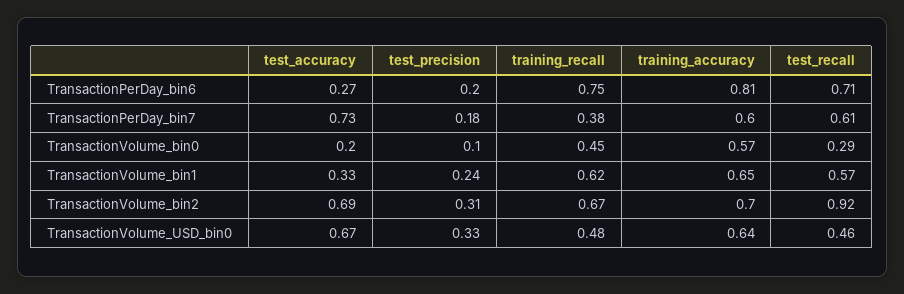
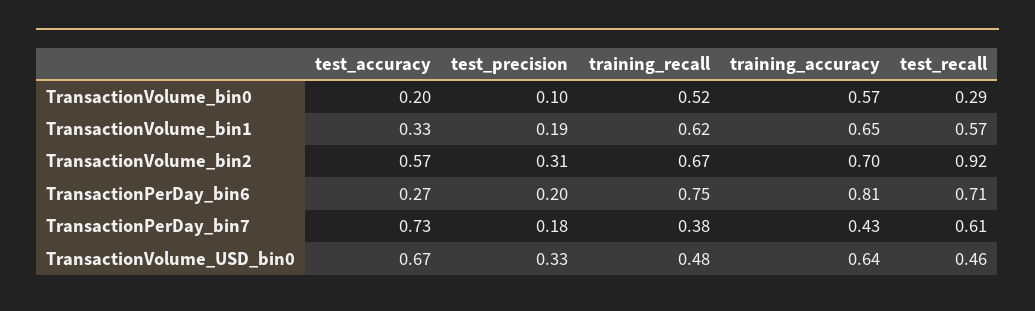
training_accuracy, TransactionPerDay_bin7: 0.6 -> 0.43
training_recall, TransactionVolume_bin0: 0.45 -> 0.52
test_precision, TransactionVolume_bin1: 0.24 -> 0.19
test_accuracy, TransactionVolume_bin2: 0.69 -> 0.57

